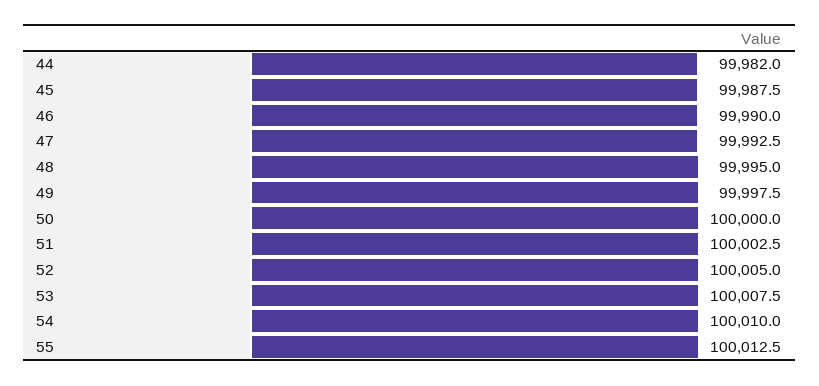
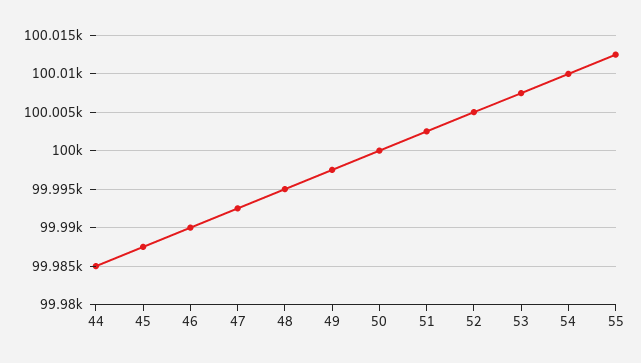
44: 99982 -> 99985

